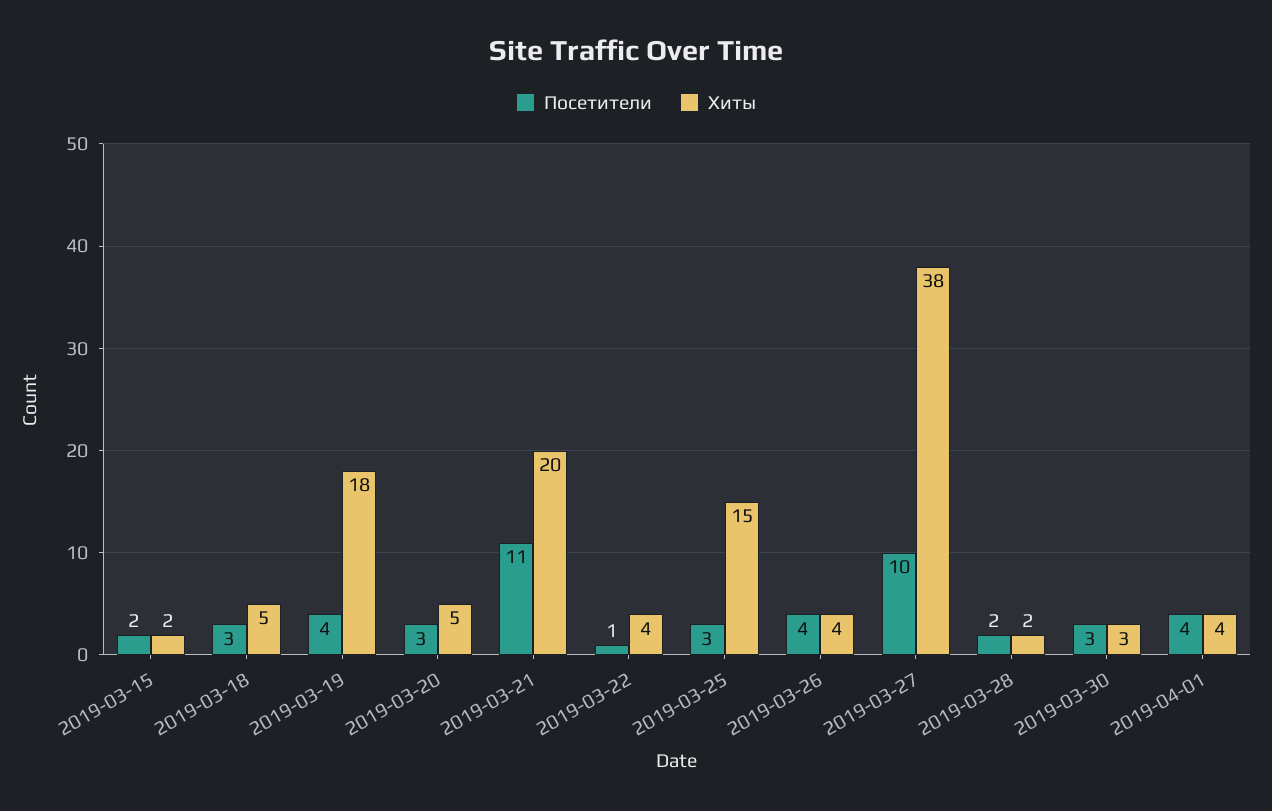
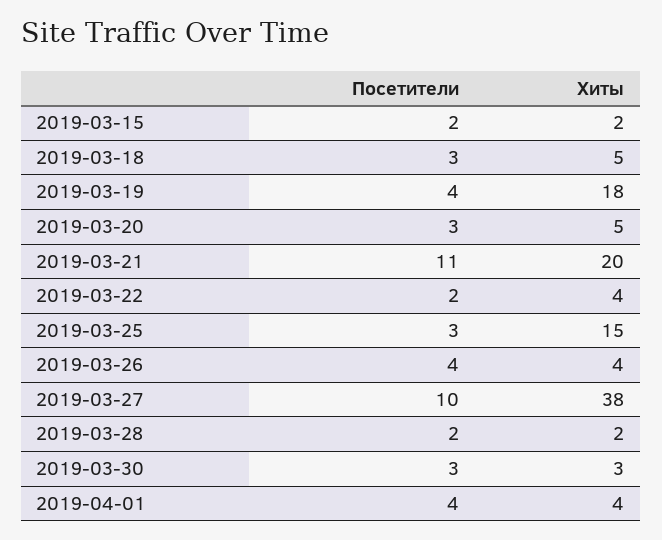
Посетители, 2019-03-22: 1 -> 2

